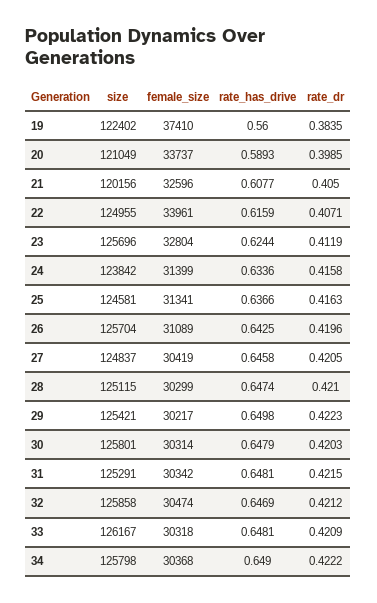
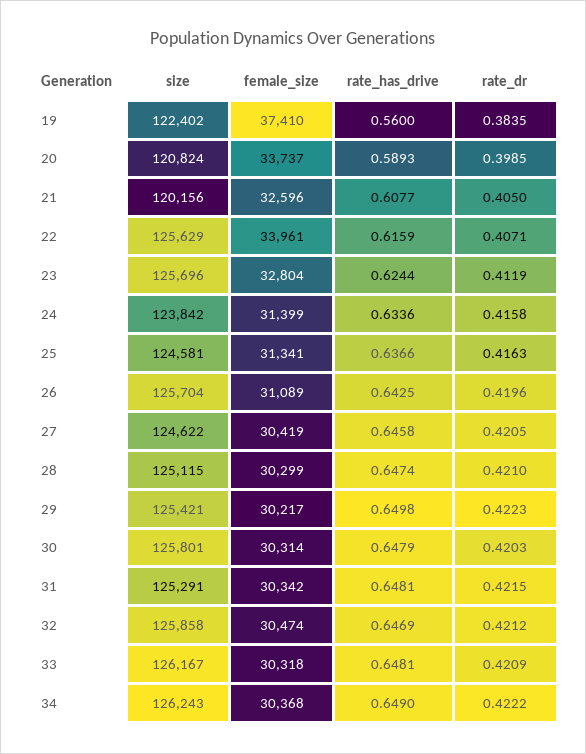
size, 20: 121049 -> 120824
size, 22: 124955 -> 125629
size, 27: 124837 -> 124622
size, 34: 125798 -> 126243

